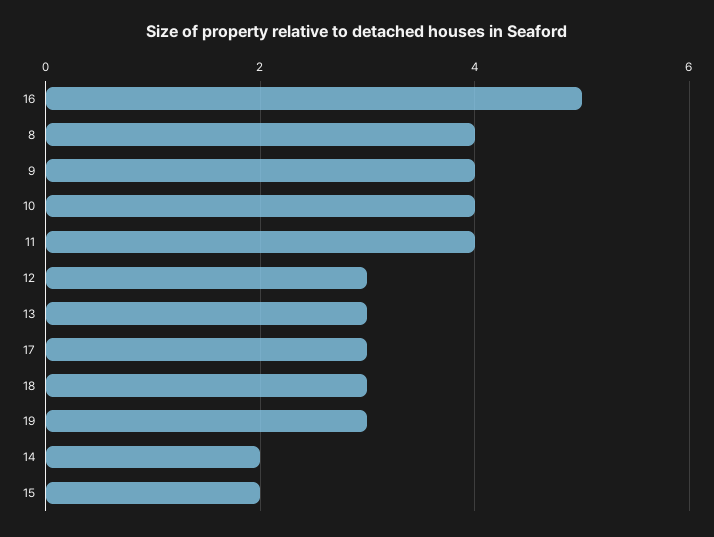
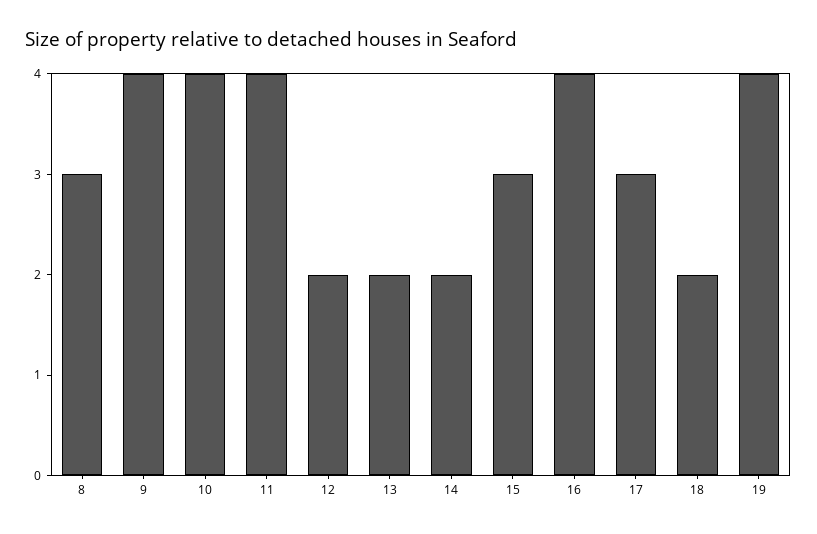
16: 5 -> 4
8: 4 -> 3
12: 3 -> 2
13: 3 -> 2
18: 3 -> 2
19: 3 -> 4
15: 2 -> 3

